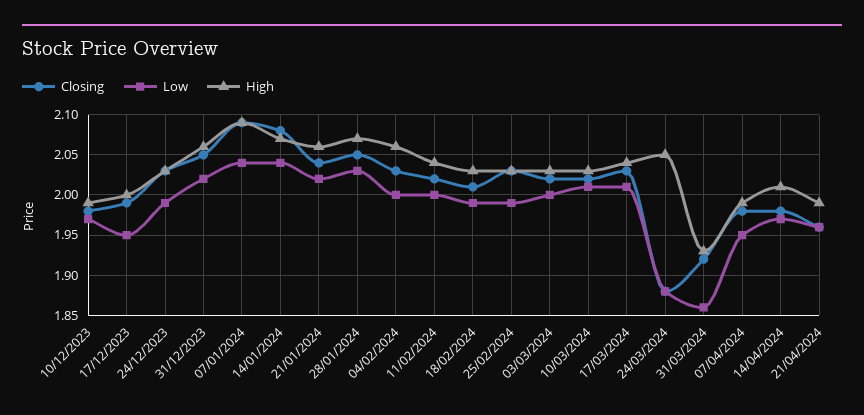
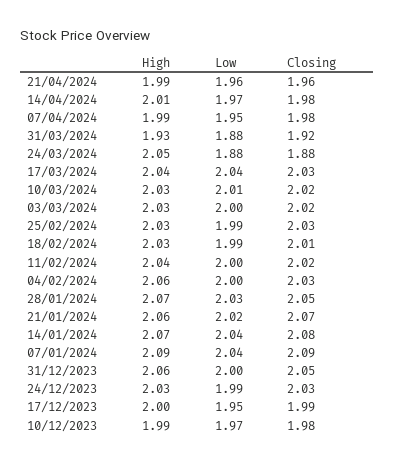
Low, 31/12/2023: 2.02 -> 2
Closing, 21/01/2024: 2.04 -> 2.07
Low, 17/03/2024: 2.01 -> 2.04
Low, 31/03/2024: 1.86 -> 1.88

